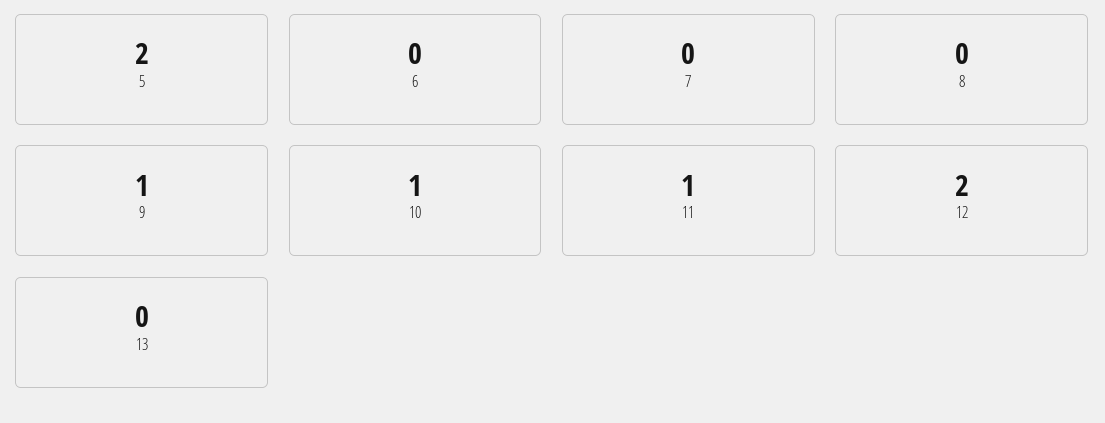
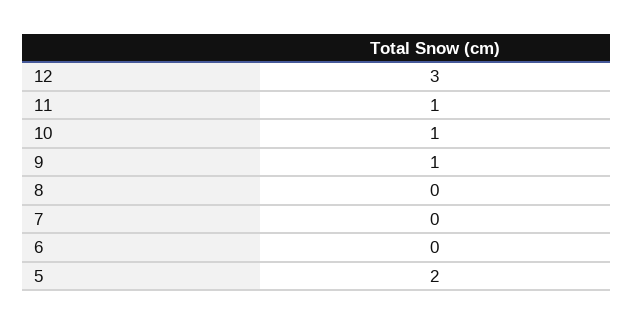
12: 2 -> 3
13: 0 -> none

